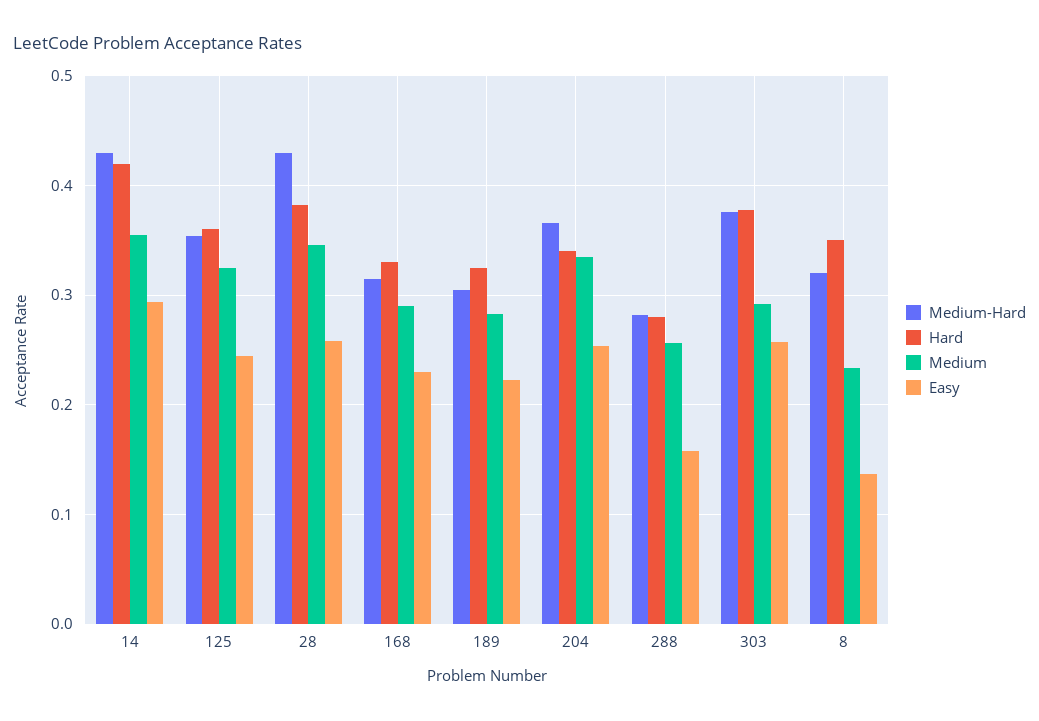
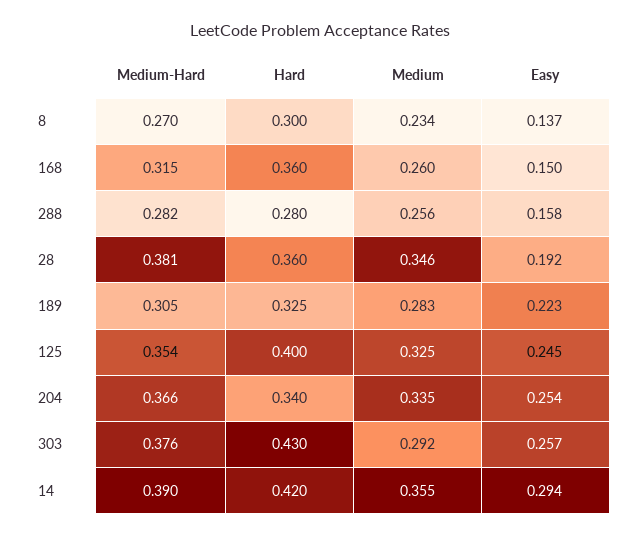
Medium-Hard, 14: 0.43 -> 0.39
Hard, 125: 0.36 -> 0.4
Medium-Hard, 28: 0.43 -> 0.381
Hard, 28: 0.38 -> 0.36
Easy, 28: 0.26 -> 0.192
Hard, 168: 0.33 -> 0.36
Medium, 168: 0.29 -> 0.26
Easy, 168: 0.23 -> 0.15
Hard, 303: 0.38 -> 0.43
Medium-Hard, 8: 0.32 -> 0.27
Hard, 8: 0.35 -> 0.3

